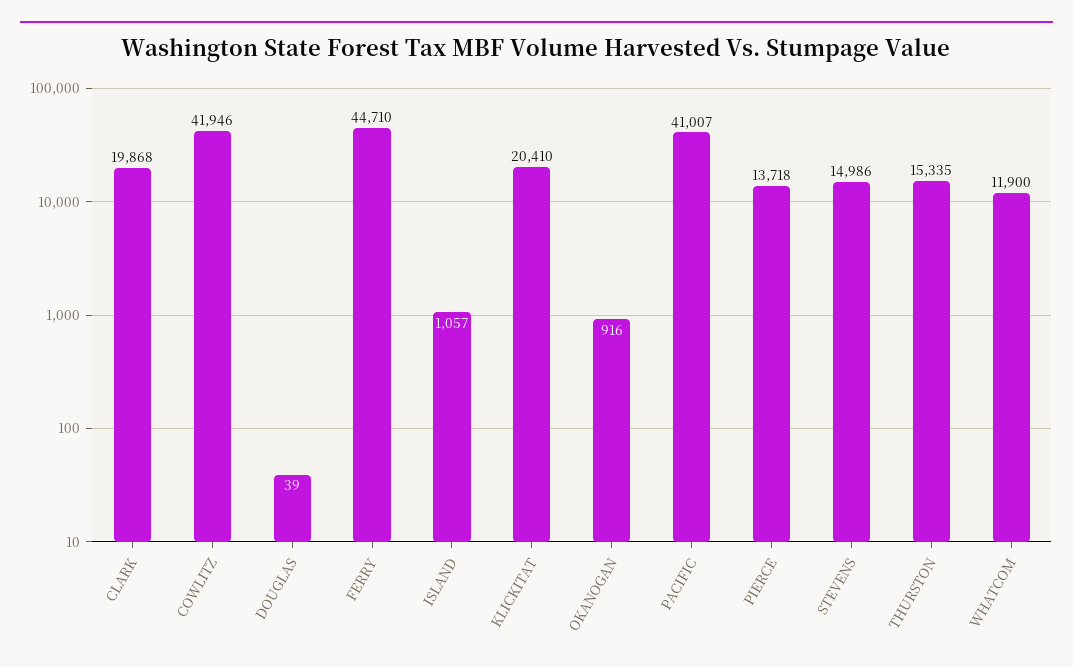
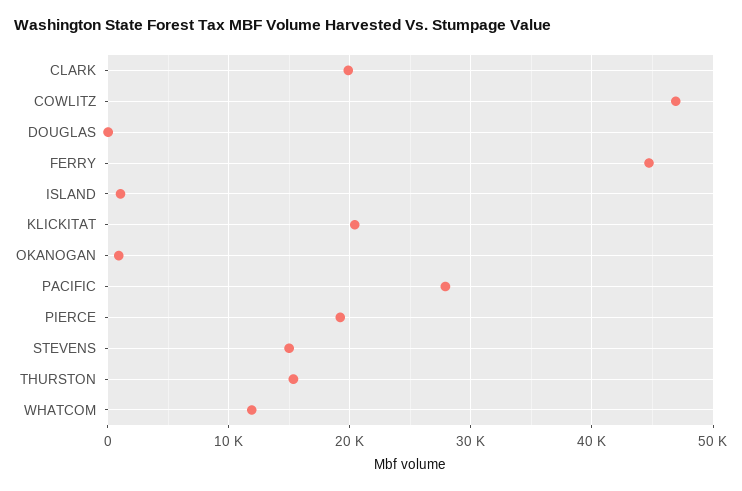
COWLITZ: 41946 -> 47000
PACIFIC: 41007 -> 28000
PIERCE: 13718 -> 19000

